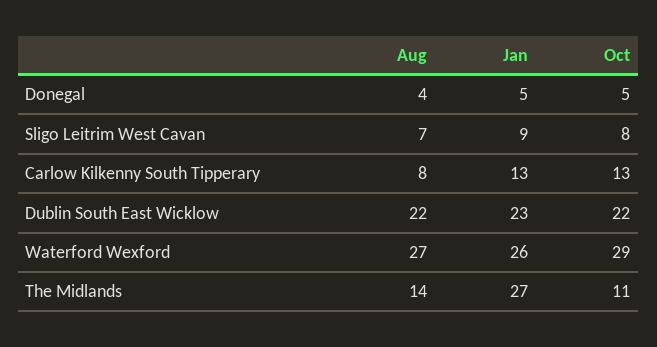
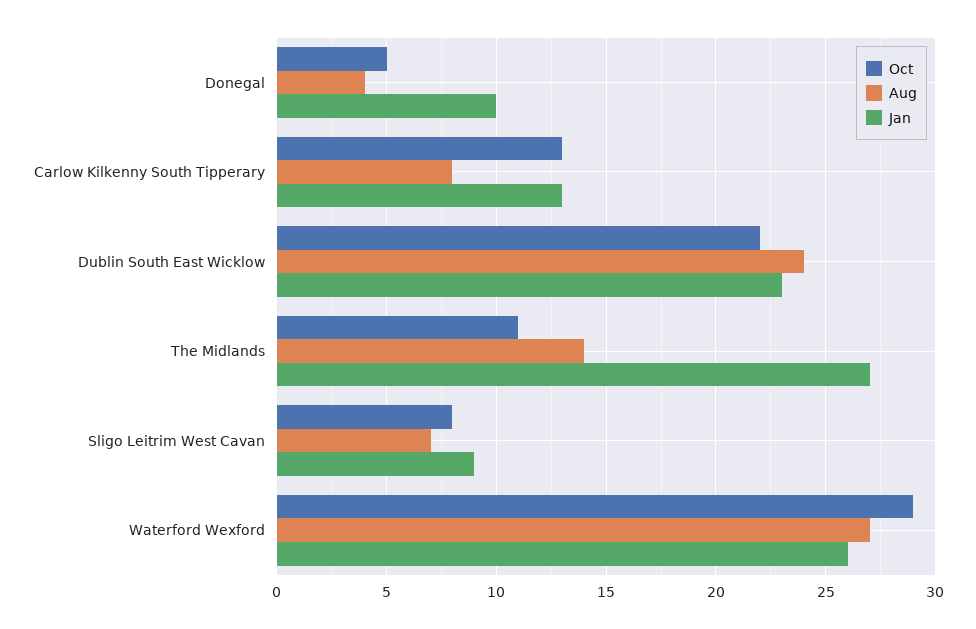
Jan, Donegal: 5 -> 10
Aug, Dublin South East Wicklow: 22 -> 24

